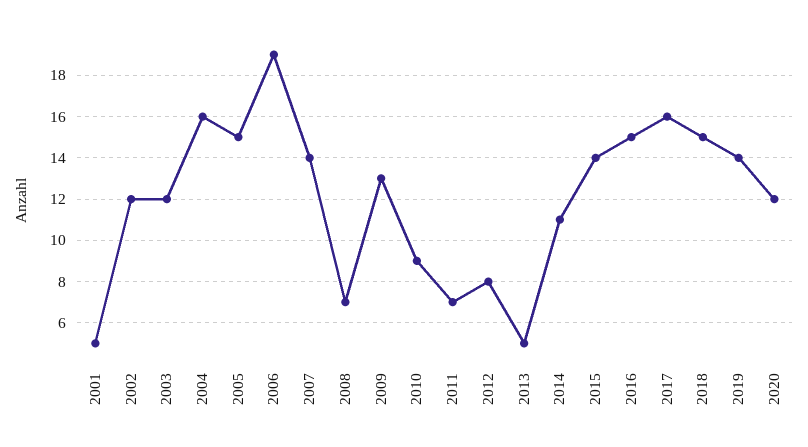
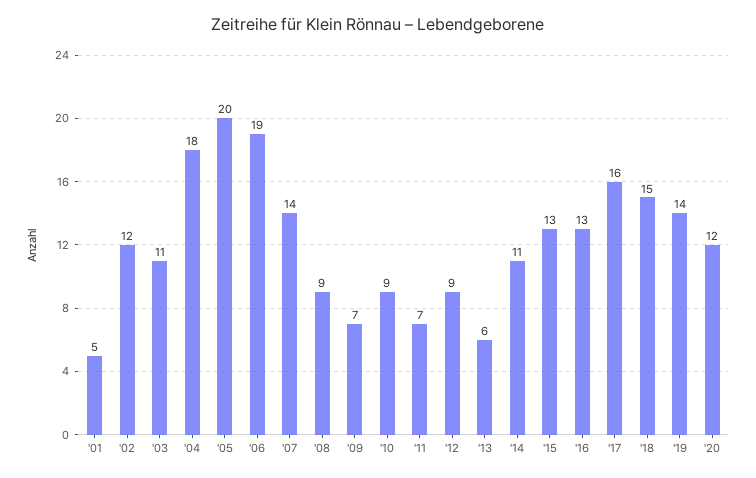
2003: 12 -> 11
2004: 16 -> 18
2005: 15 -> 20
2008: 7 -> 9
2009: 13 -> 7
2012: 8 -> 9
2013: 5 -> 6
2015: 14 -> 13
2016: 15 -> 13

